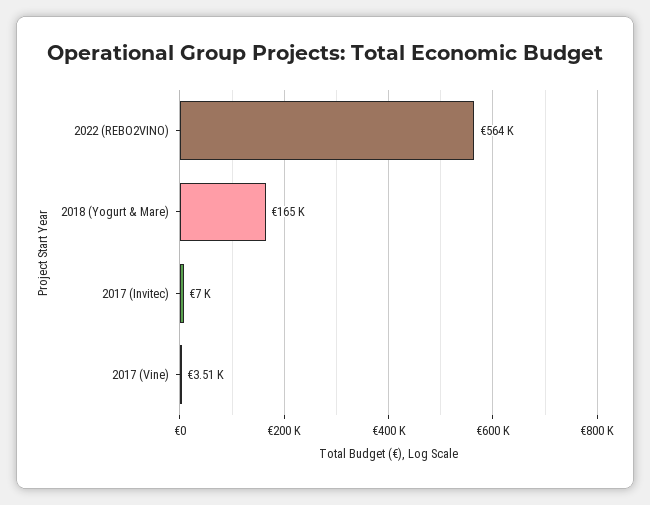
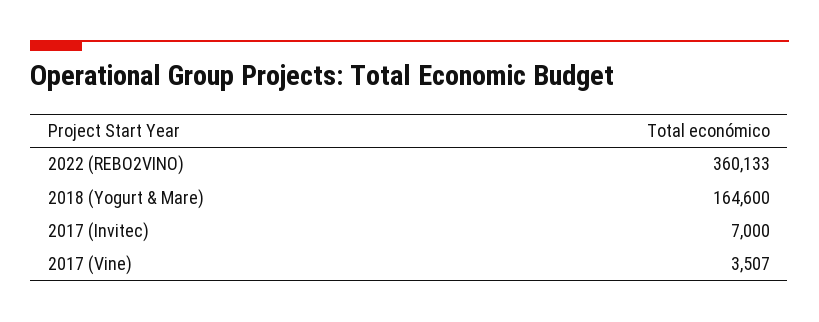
2022 (REBO2VINO): 564000 -> 360133

